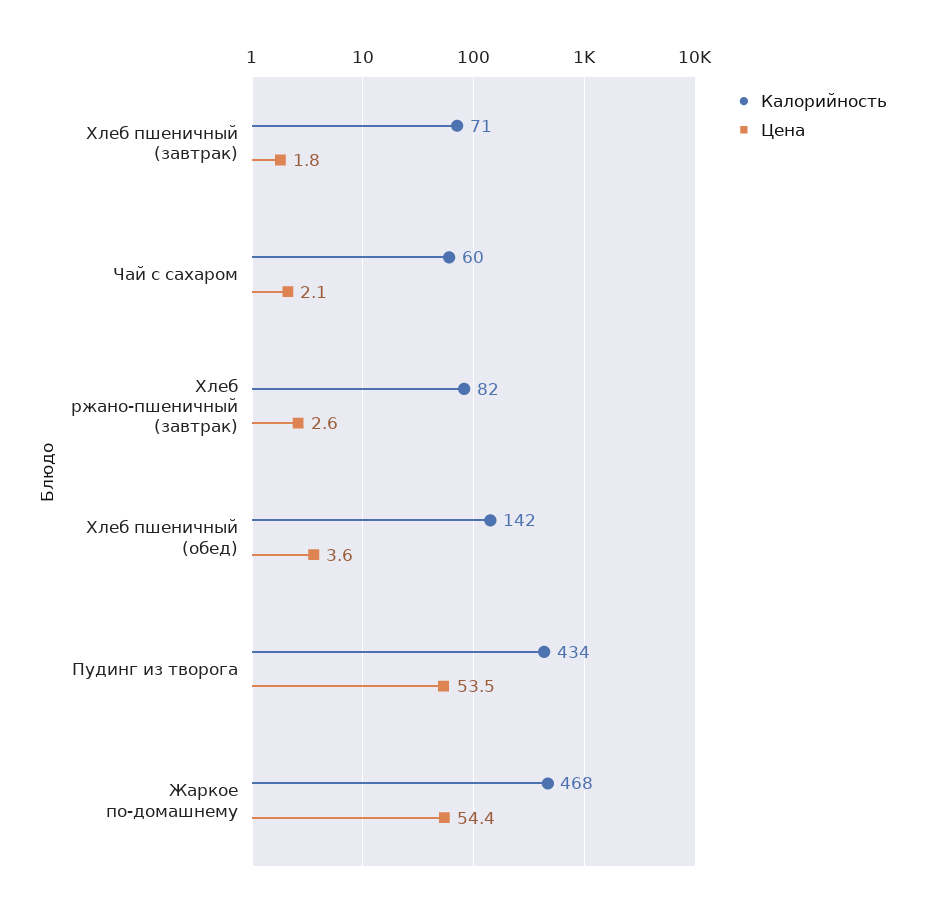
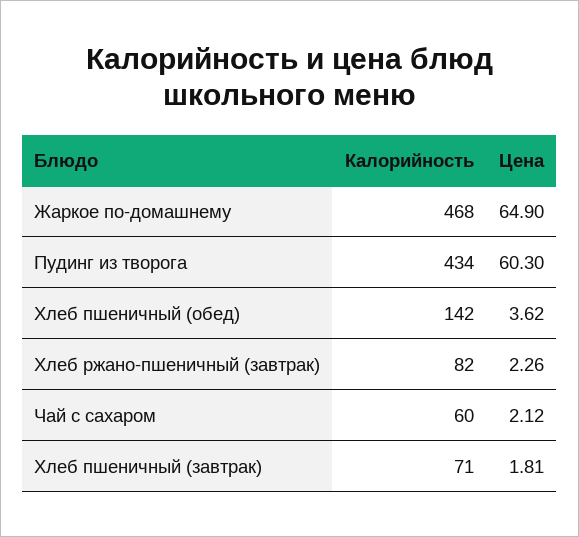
Цена, Хлеб ржано-пшеничный (завтрак): 2.6 -> 2.26
Цена, Пудинг из творога: 53.5 -> 60.3
Цена, Жаркое по-домашнему: 54.4 -> 64.9

